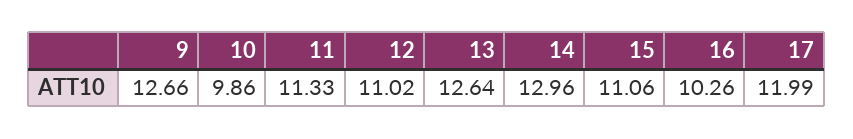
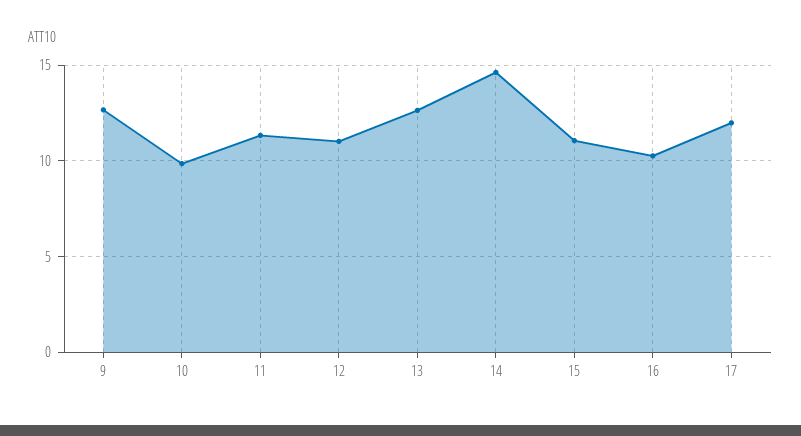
14: 12.96 -> 14.5

